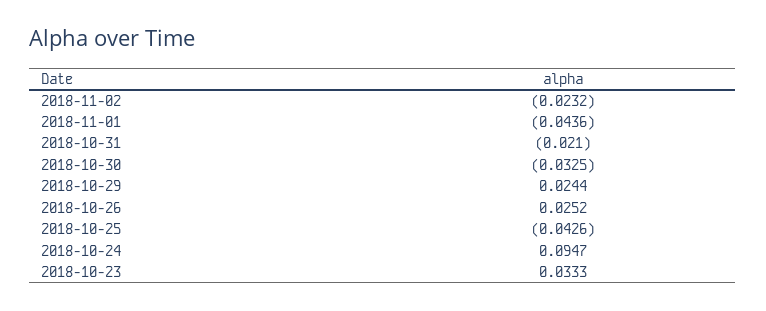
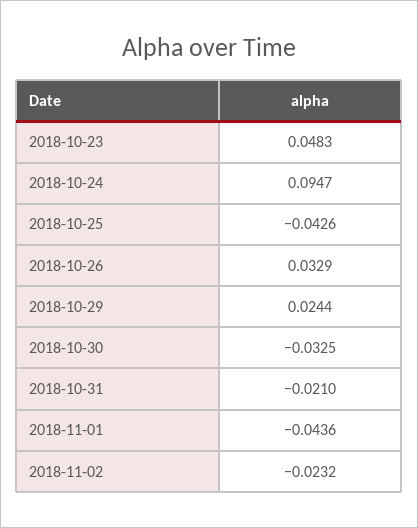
2018-10-26: 0.0252 -> 0.0329
2018-10-23: 0.0333 -> 0.0483

